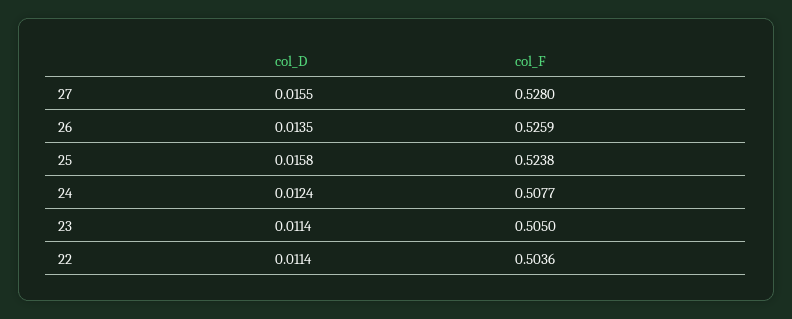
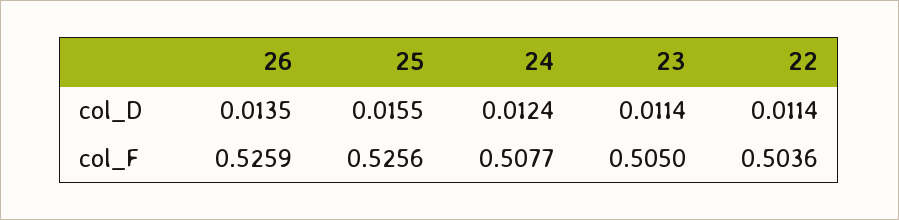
col_D, 27: 0.0155 -> none
col_F, 27: 0.528 -> none
col_D, 25: 0.0158 -> 0.0155
col_F, 25: 0.5238 -> 0.5256

